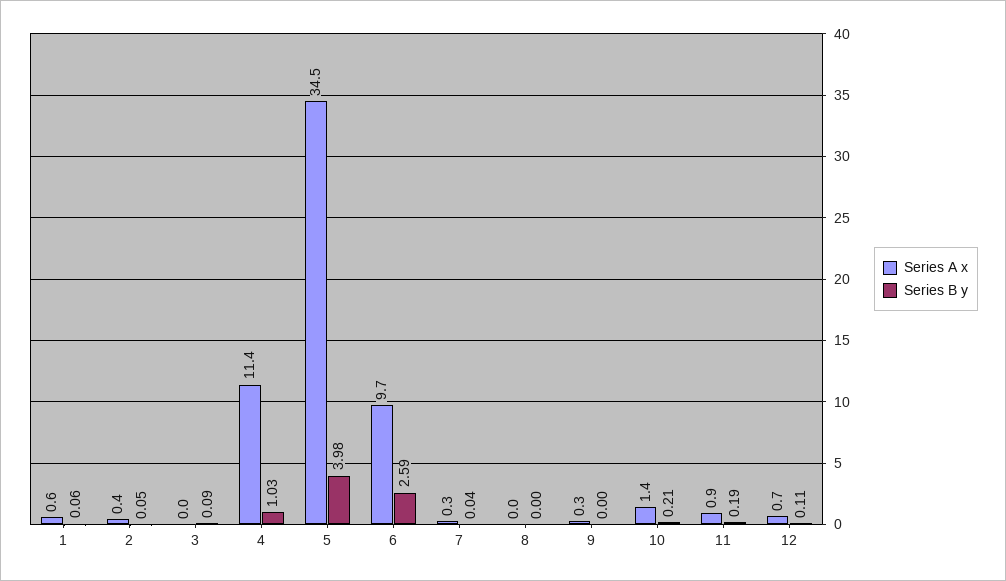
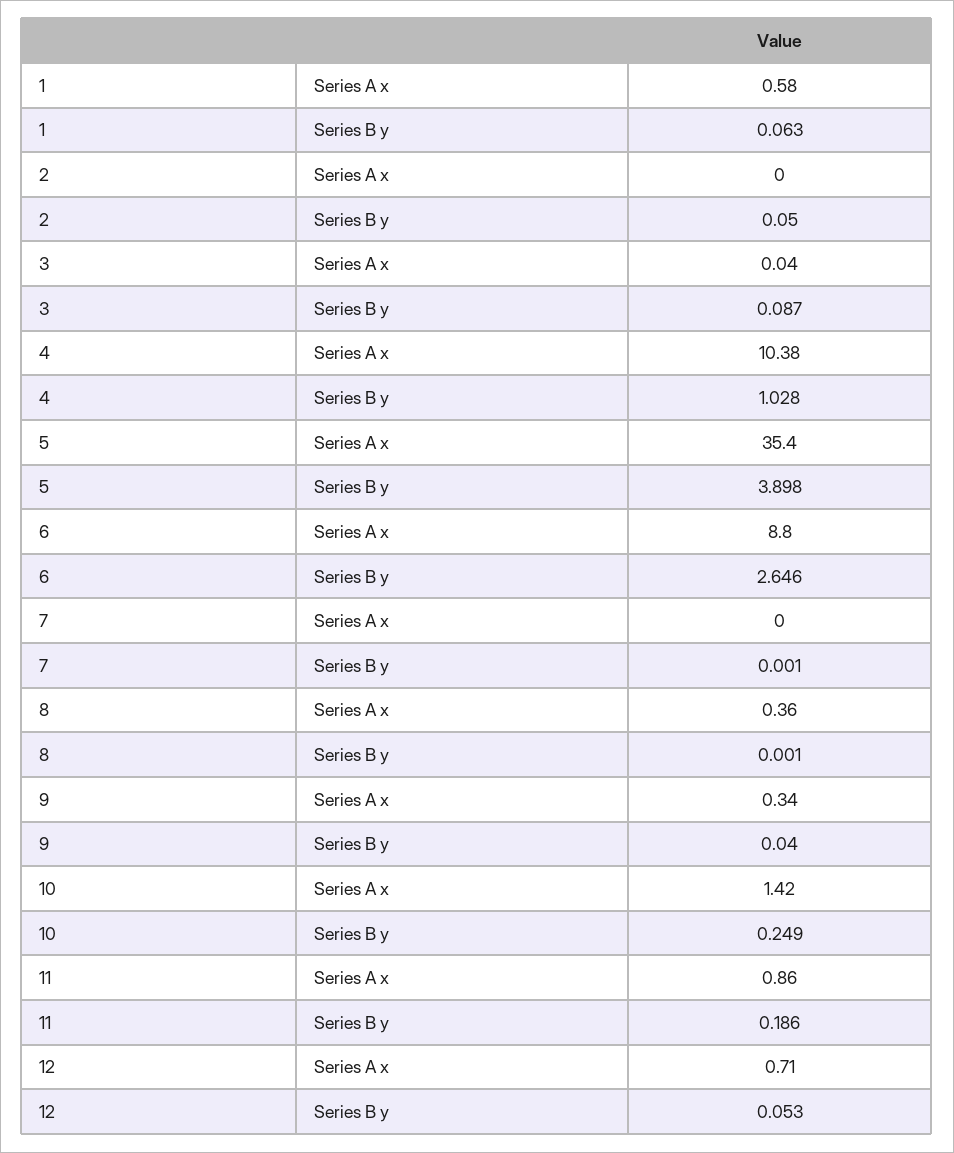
Series A x, 2: 0.4 -> 0
Series A x, 4: 11.4 -> 10.38
Series A x, 5: 34.5 -> 35.4
Series B y, 5: 3.98 -> 3.898
Series A x, 6: 9.7 -> 8.8
Series B y, 6: 2.59 -> 2.646
Series A x, 7: 0.3 -> 0
Series B y, 7: 0.04 -> 0.001
Series A x, 8: 0 -> 0.36
Series B y, 9: 0 -> 0.04
Series B y, 10: 0.21 -> 0.249
Series B y, 12: 0.11 -> 0.053

